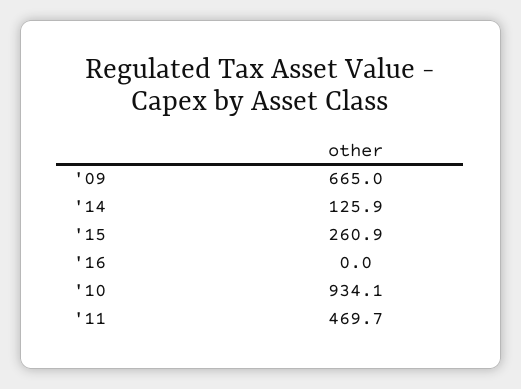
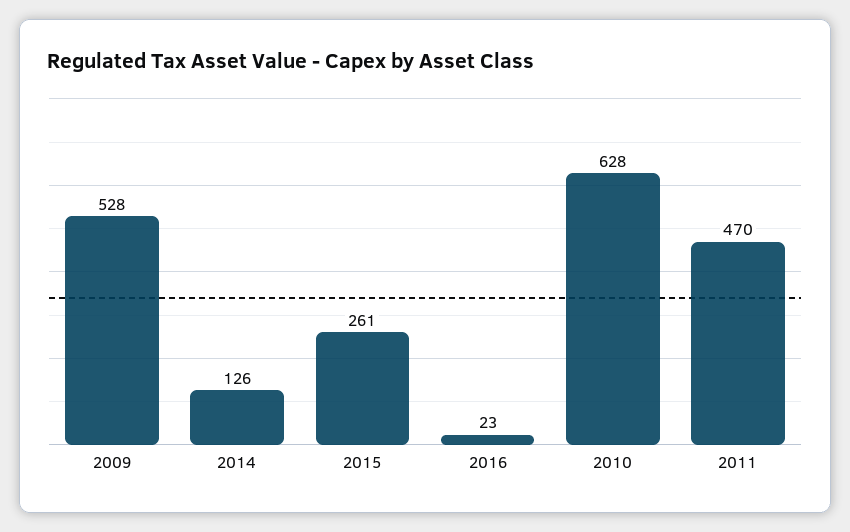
'09: 665 -> 528
'16: 0 -> 23
'10: 934.1 -> 628

